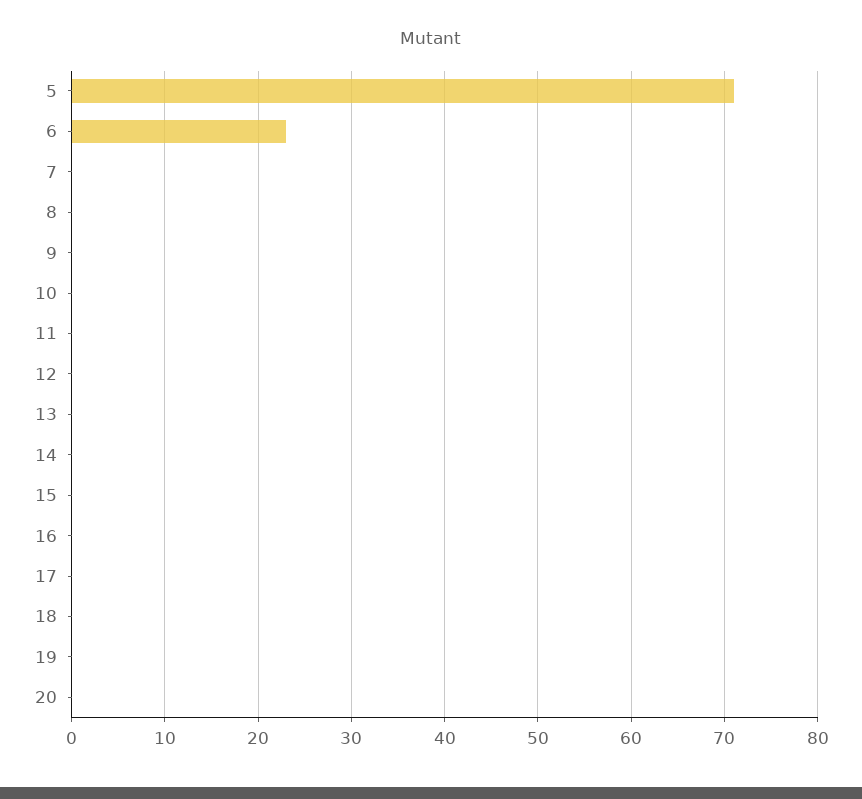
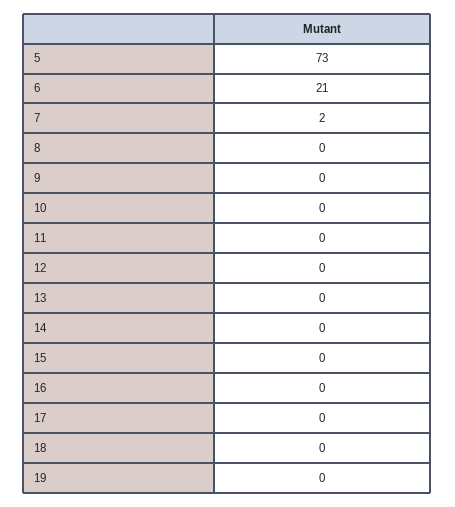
5: 71 -> 73
6: 23 -> 21
7: 0 -> 2
20: 0 -> none

